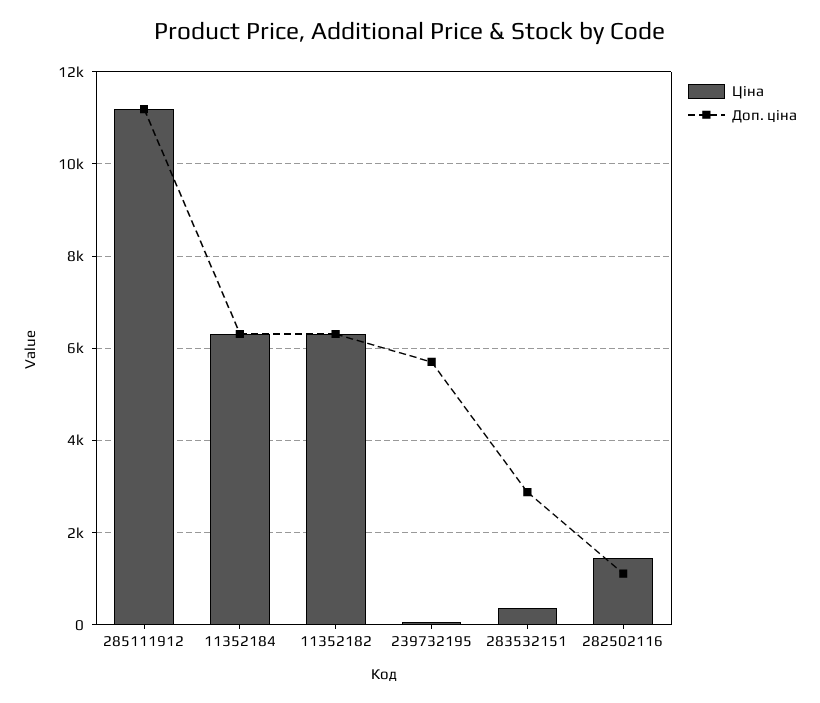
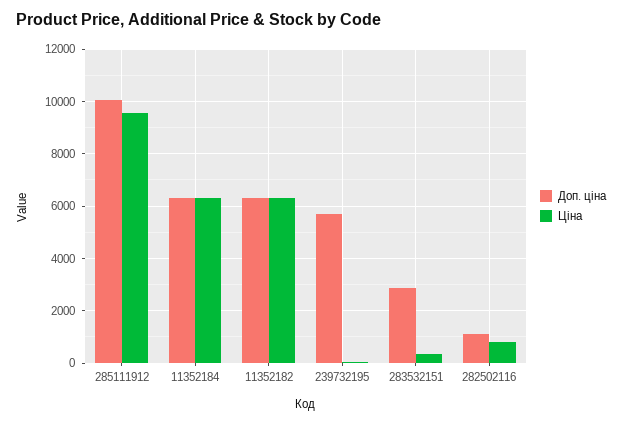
Ціна, 285111912: 11200 -> 9500
Доп. ціна, 285111912: 11200 -> 10000
Ціна, 282502116: 1400 -> 750

